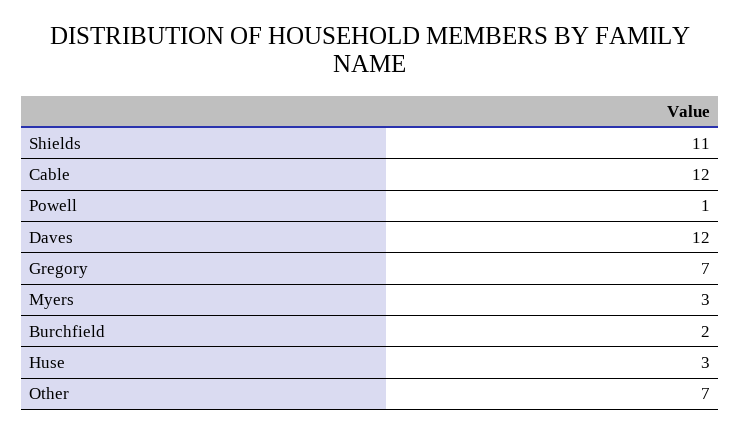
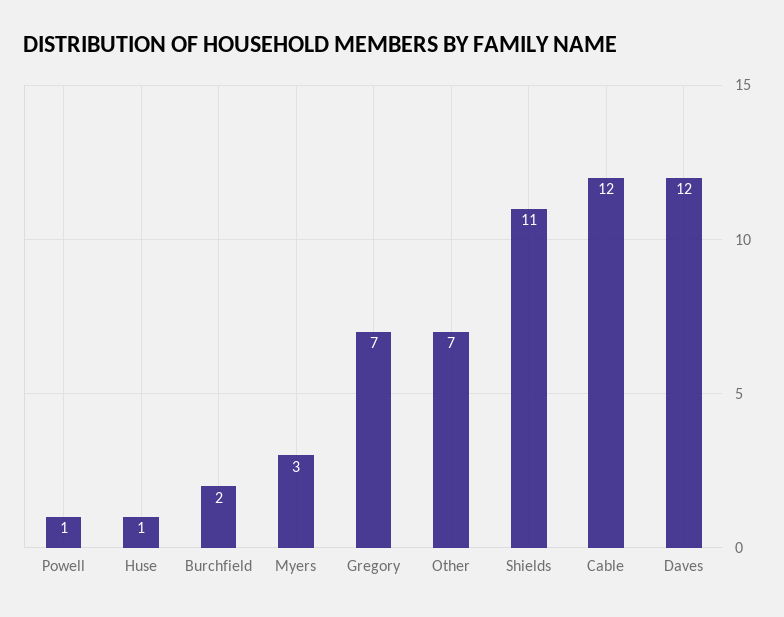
Huse: 3 -> 1

